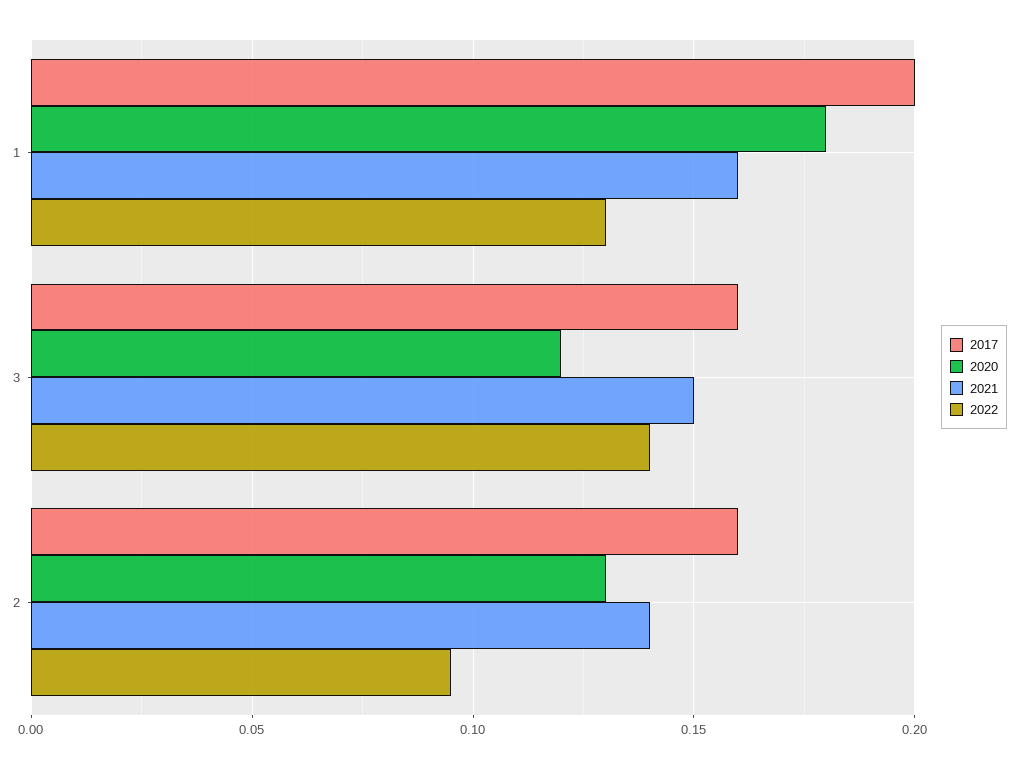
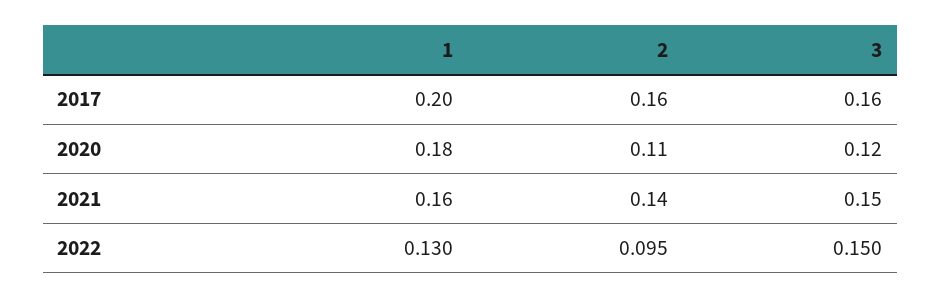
2022, 3: 0.14 -> 0.15
2020, 2: 0.13 -> 0.11

